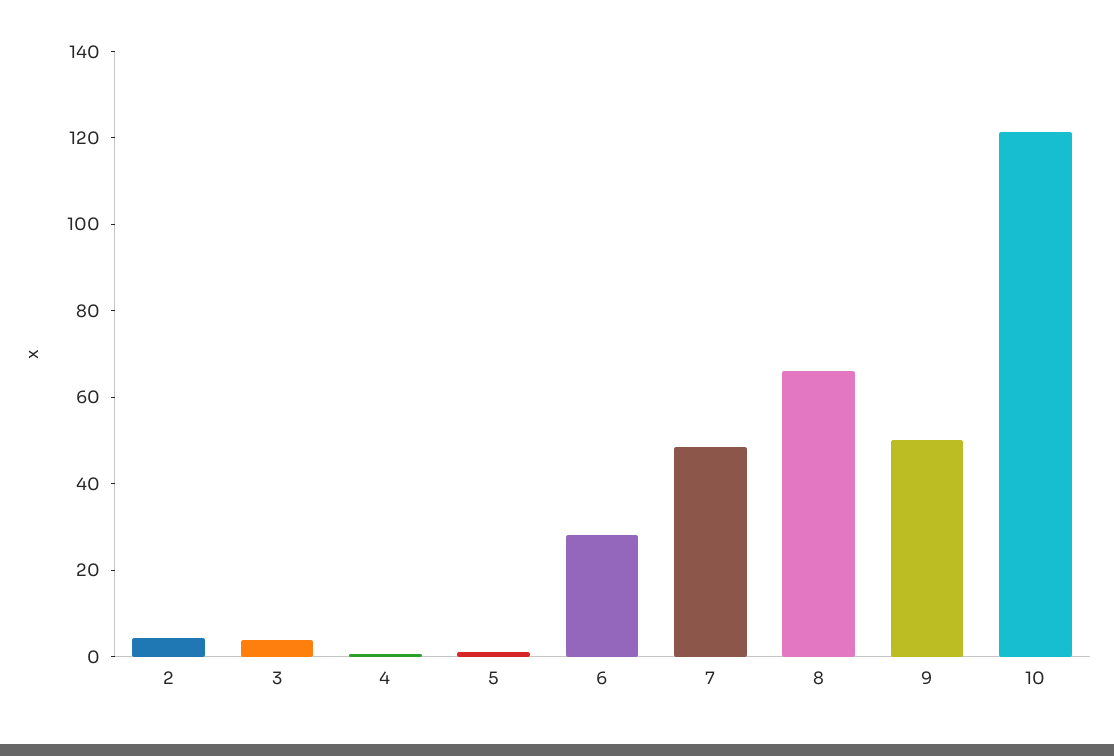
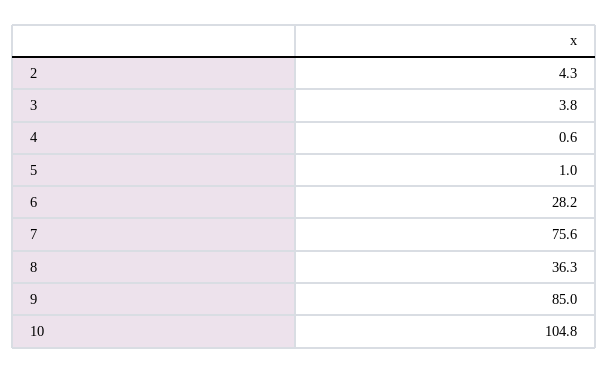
7: 50 -> 75.6
8: 65 -> 36.3
9: 50 -> 85
10: 120 -> 104.8

